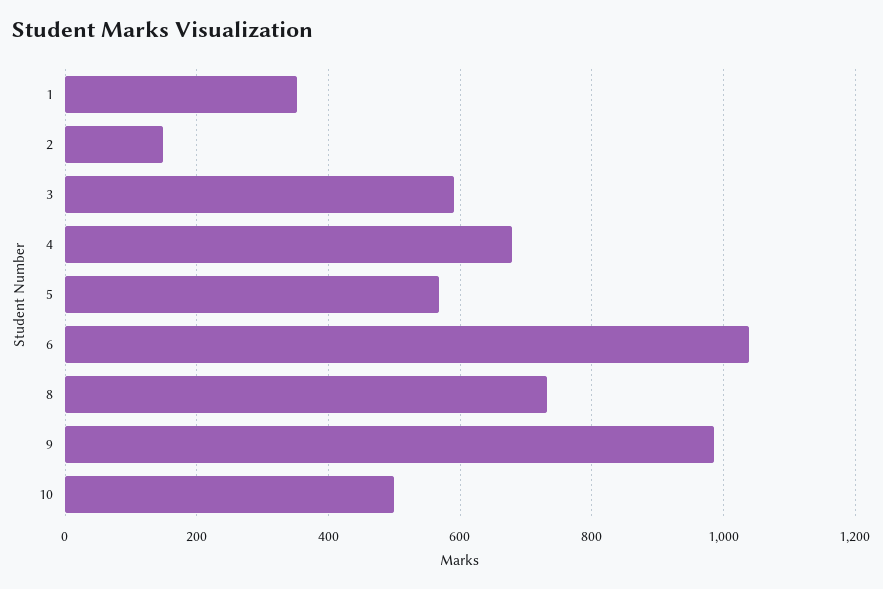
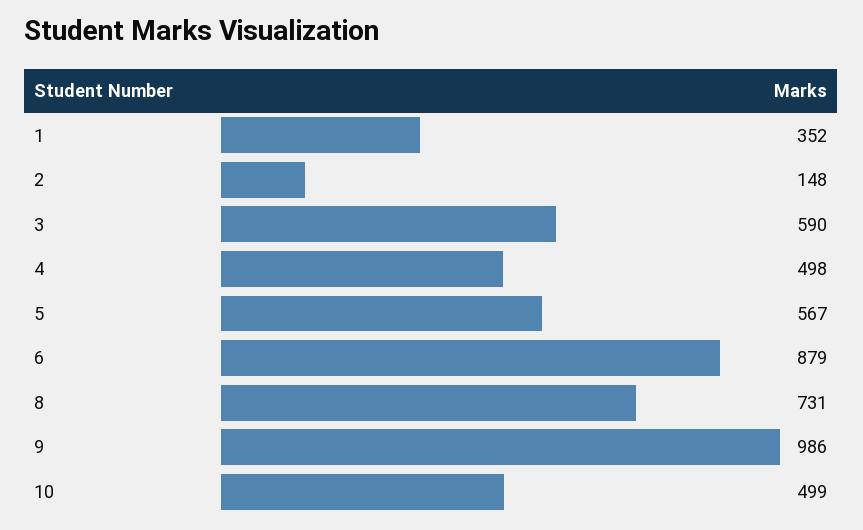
4: 680 -> 498
6: 1040 -> 879

